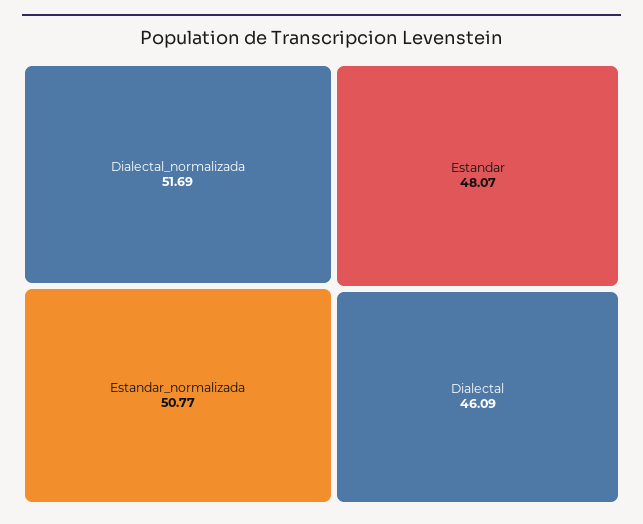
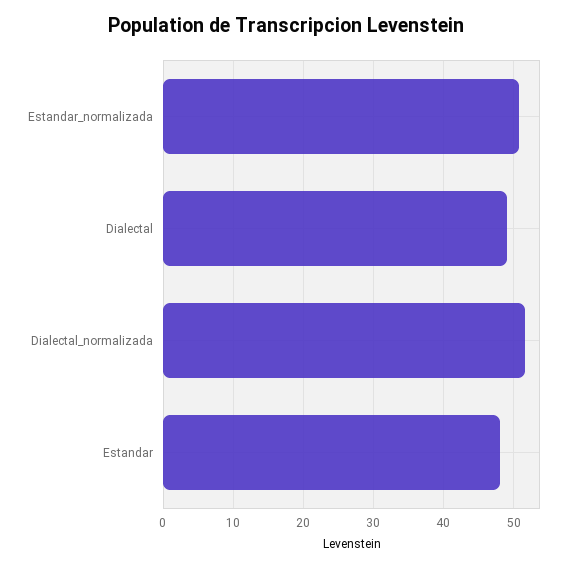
Dialectal: 46.09 -> 49

